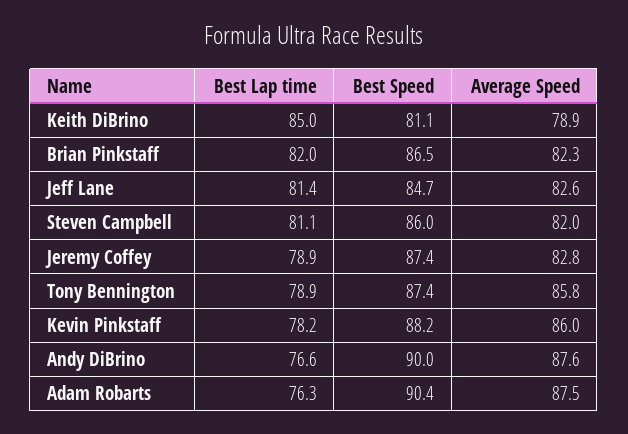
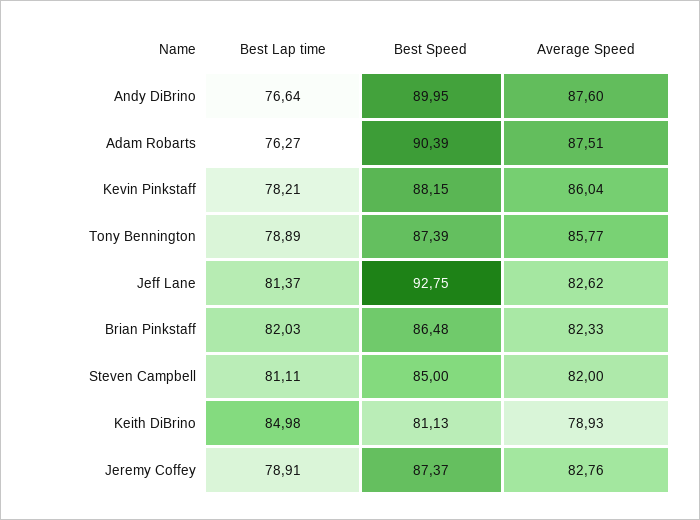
Best Speed, Jeff Lane: 84.7 -> 92.75
Best Speed, Steven Campbell: 86 -> 85

